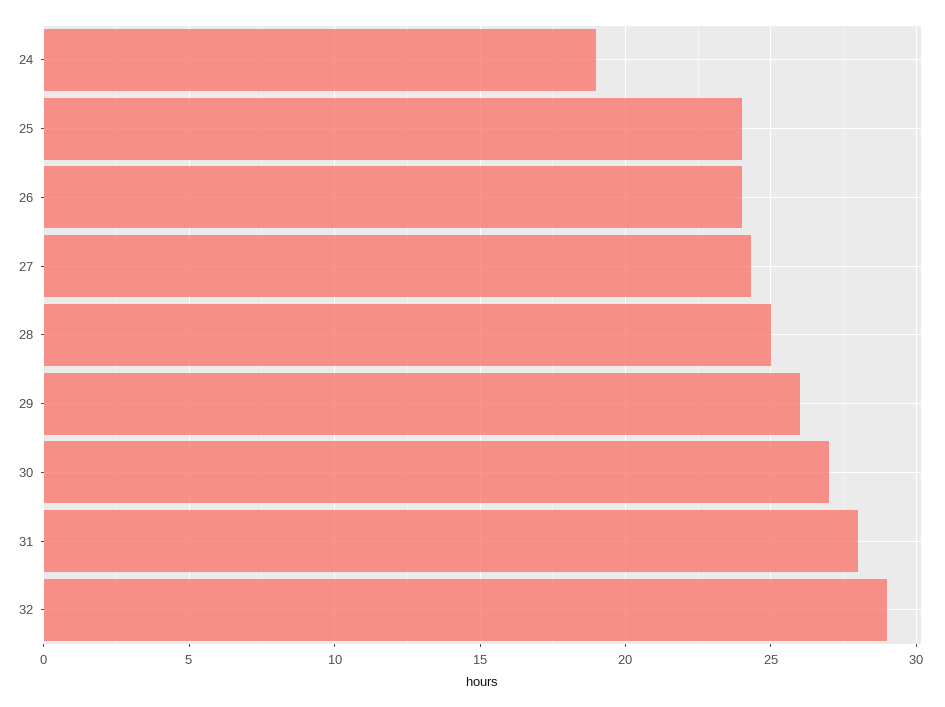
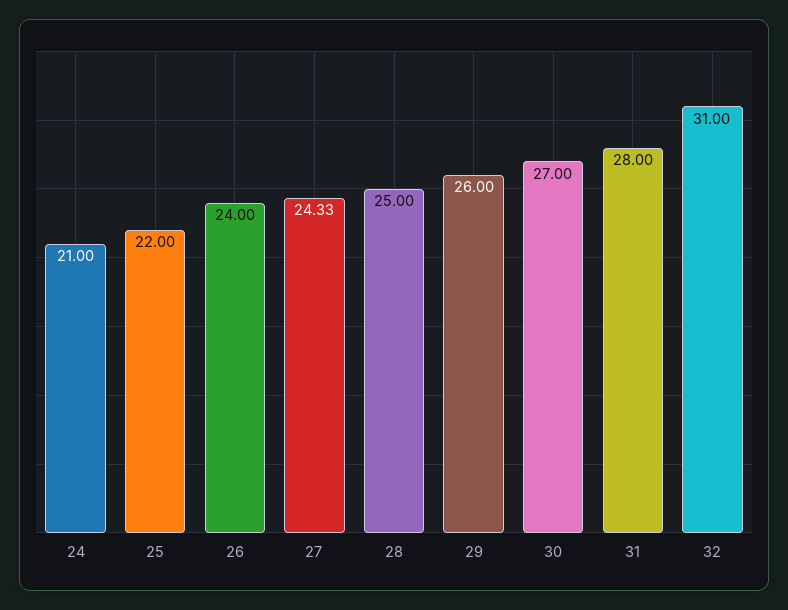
24: 19 -> 21
25: 24 -> 22
32: 29 -> 31

